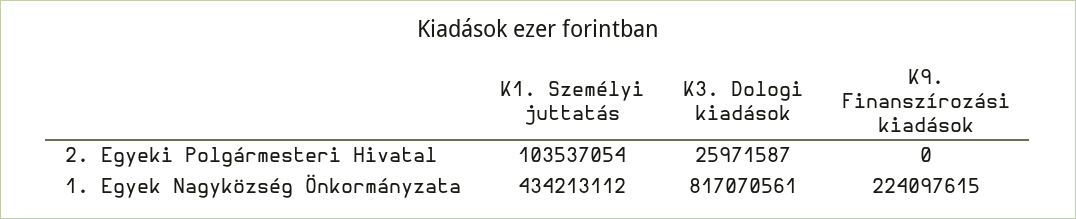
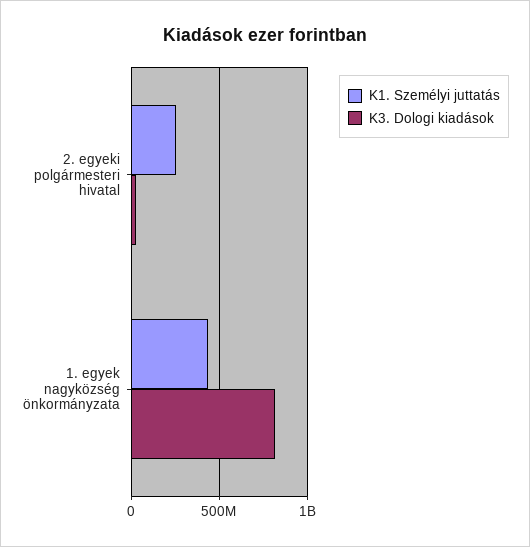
K1. Személyi juttatás, 2. Egyeki Polgármesteri Hivatal: 103537054 -> 250000000
K9. Finanszírozási kiadások, 2. Egyeki Polgármesteri Hivatal: 0 -> none
K9. Finanszírozási kiadások, 1. Egyek Nagyközség Önkormányzata: 224097615 -> none

